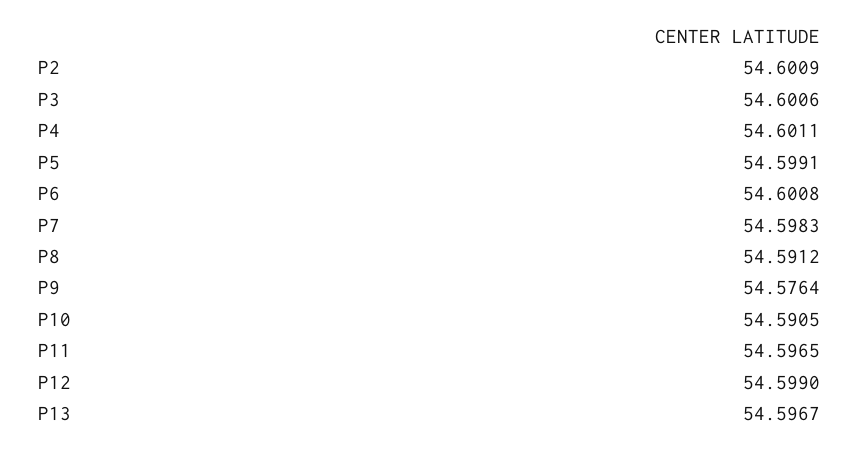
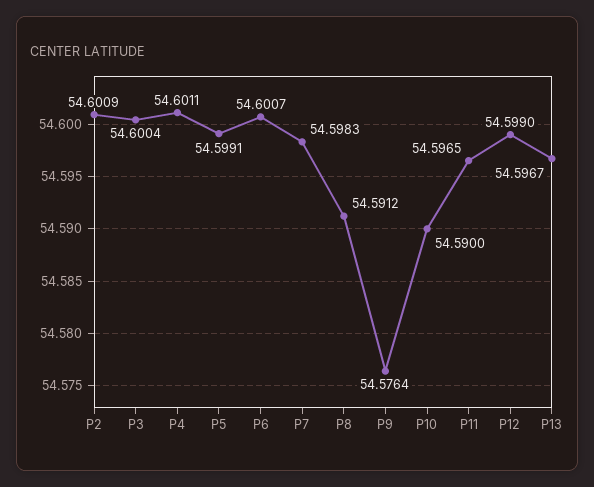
P3: 54.6006 -> 54.6004
P6: 54.6008 -> 54.6007
P10: 54.5905 -> 54.59

